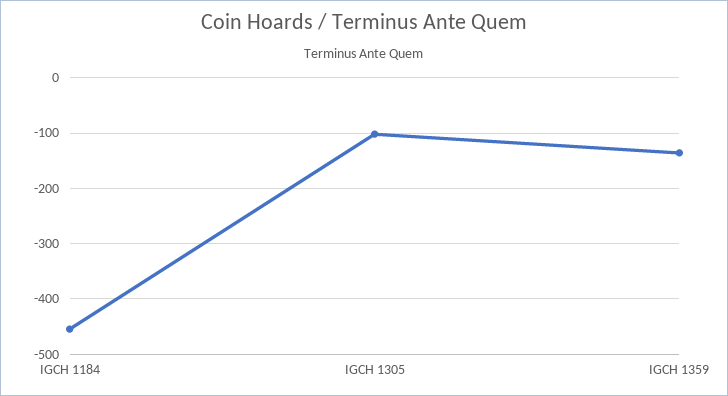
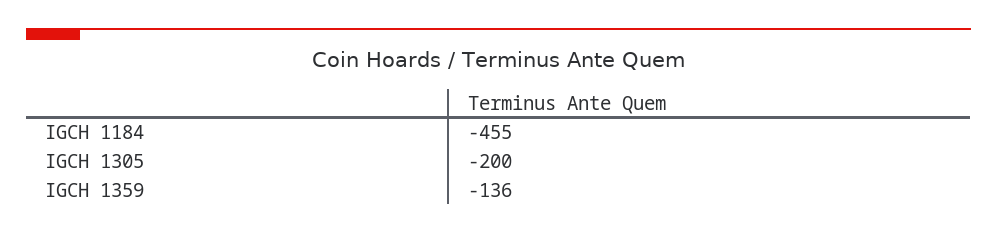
IGCH 1305: -100 -> -200

